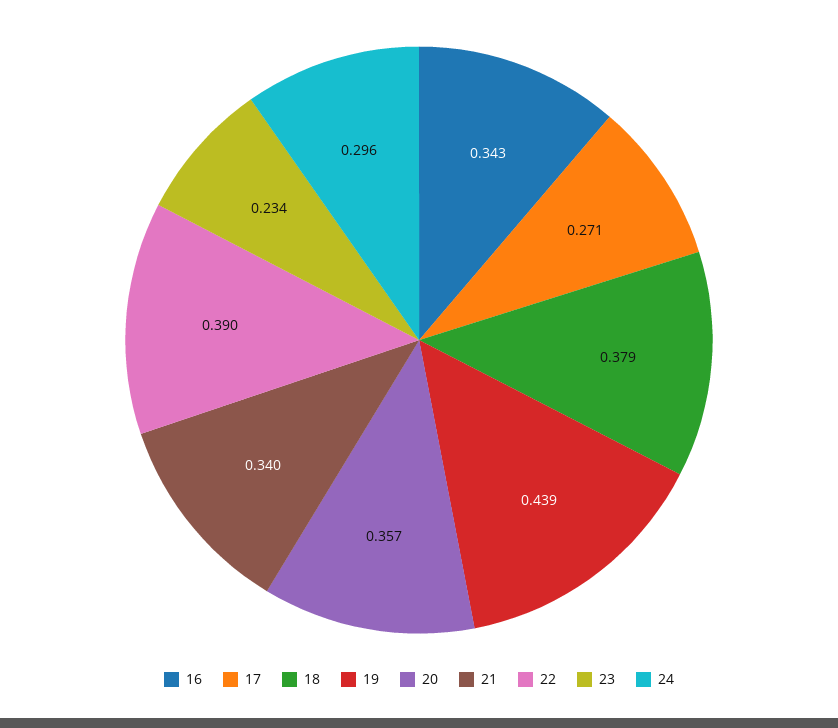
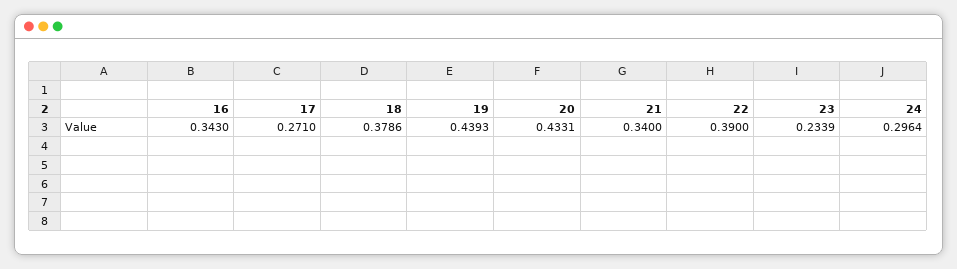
20: 0.357 -> 0.4331

